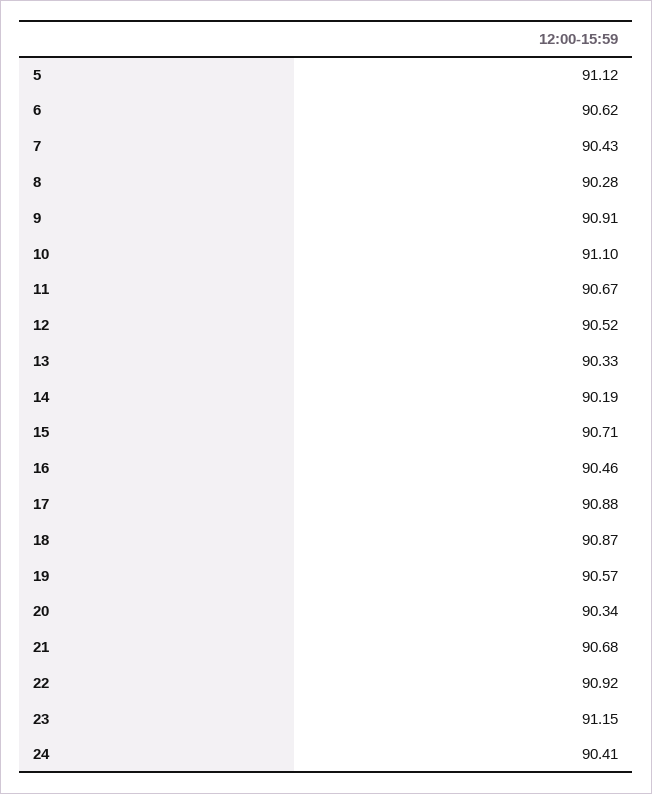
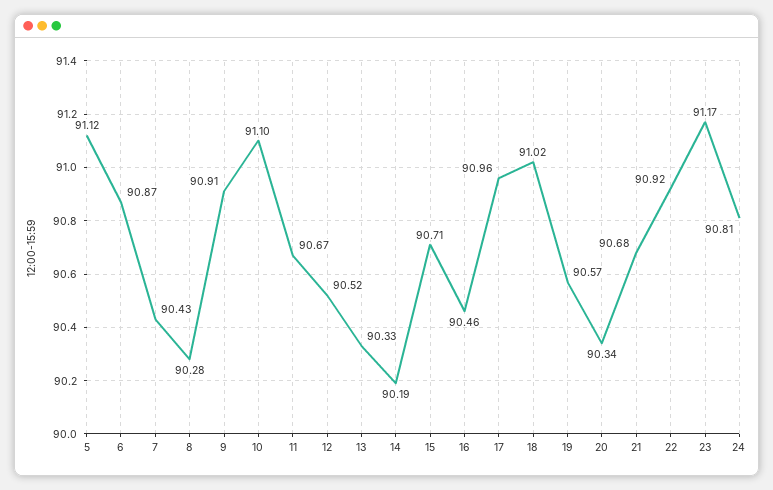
6: 90.62 -> 90.87
17: 90.88 -> 90.96
18: 90.87 -> 91.02
23: 91.15 -> 91.17
24: 90.41 -> 90.81

